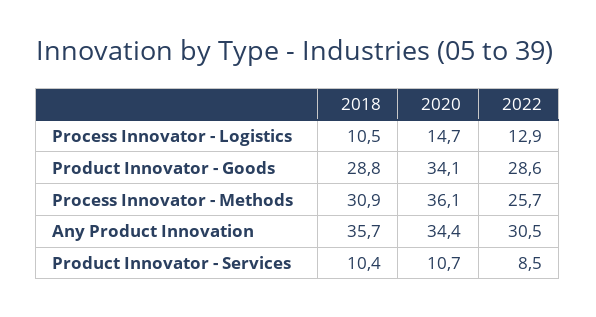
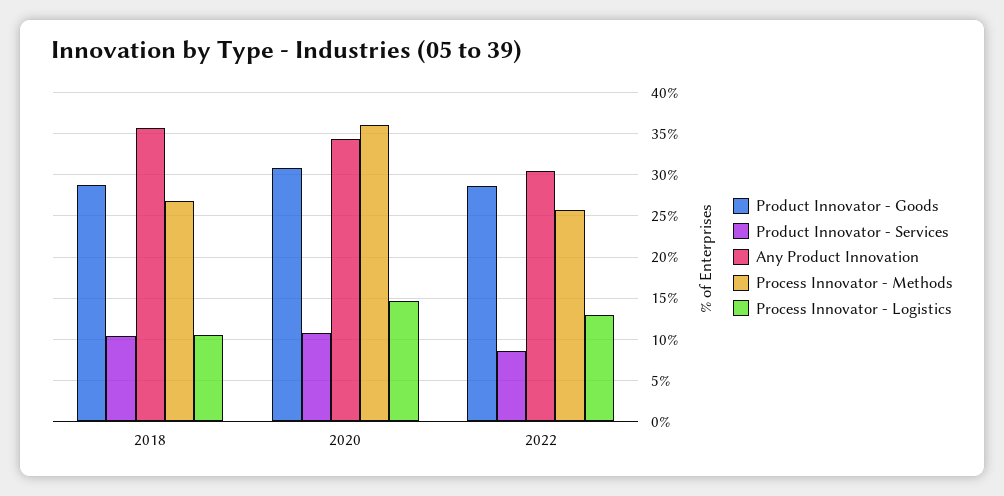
Product Innovator - Goods, 2020: 34.1 -> 31
Process Innovator - Methods, 2018: 30.9 -> 27

